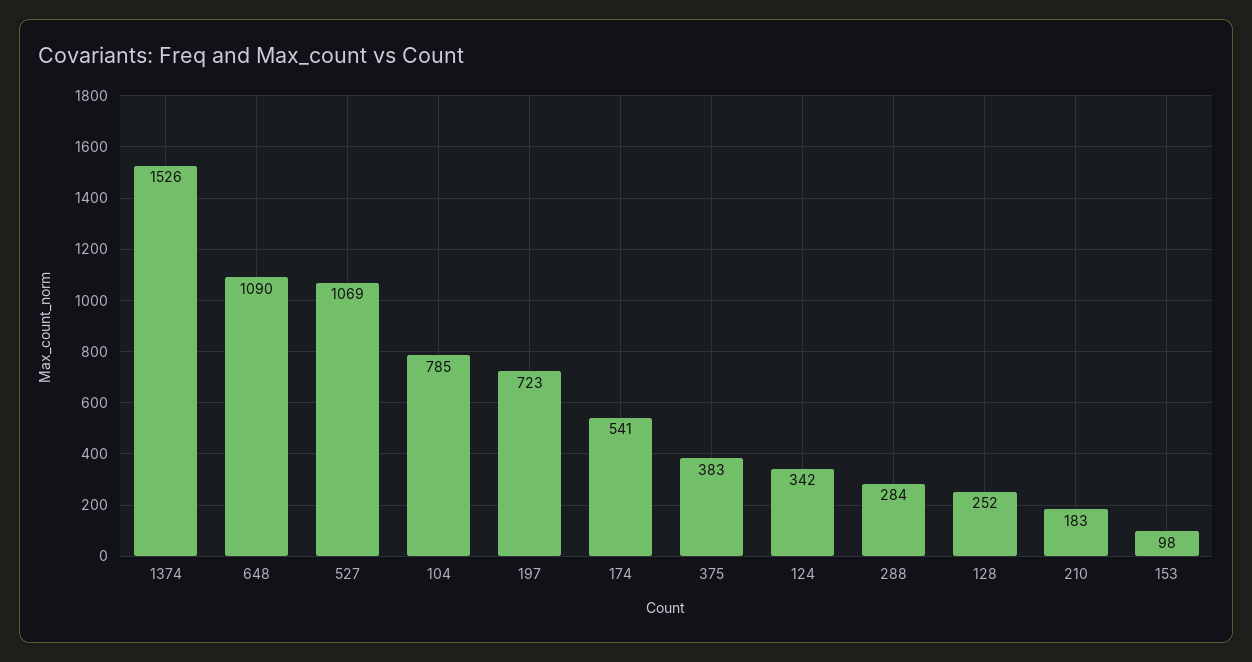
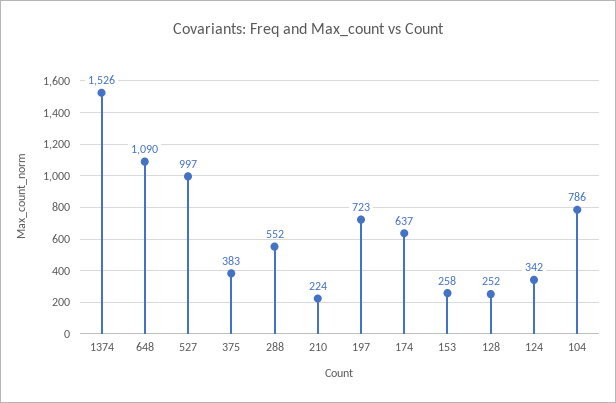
527: 1069 -> 997
104: 785 -> 786
174: 541 -> 637
288: 284 -> 552
210: 183 -> 224
153: 98 -> 258

